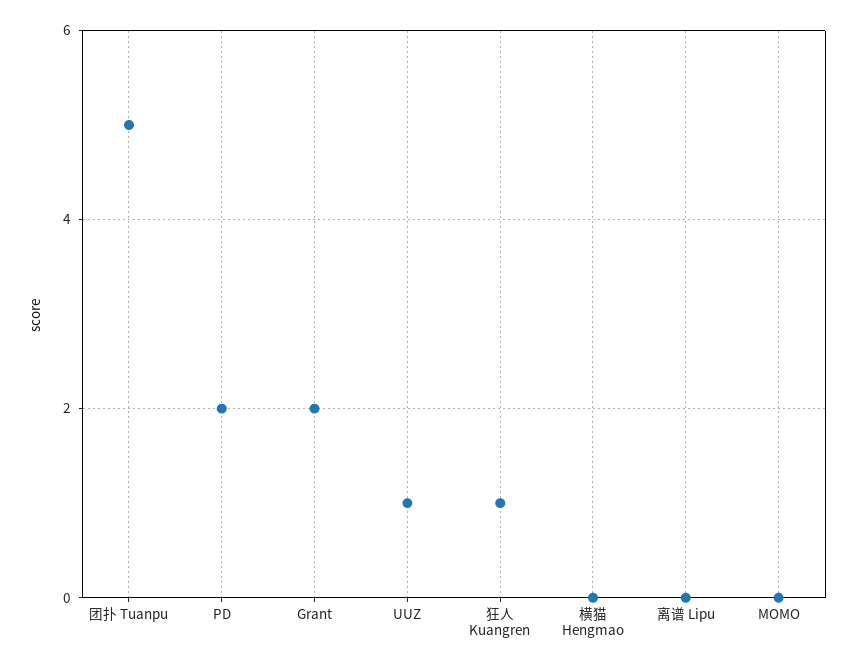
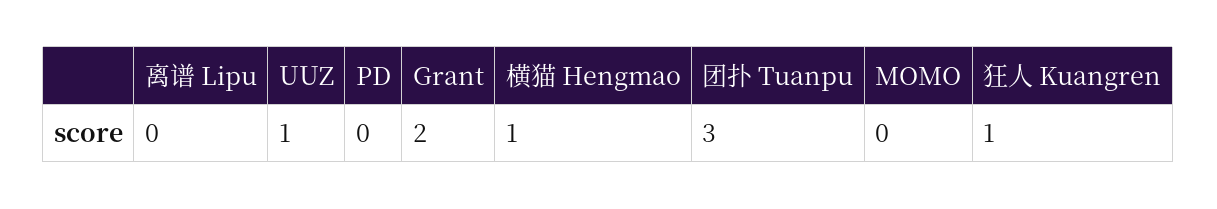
团扑 Tuanpu: 5 -> 3
PD: 2 -> 0
横猫 Hengmao: 0 -> 1

